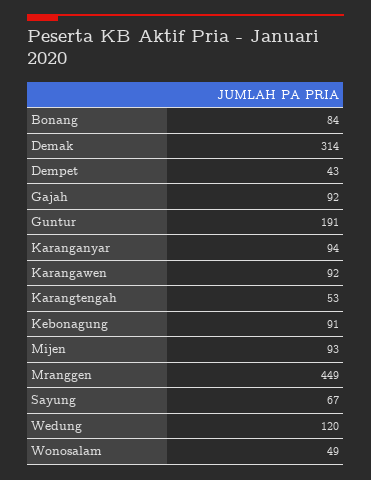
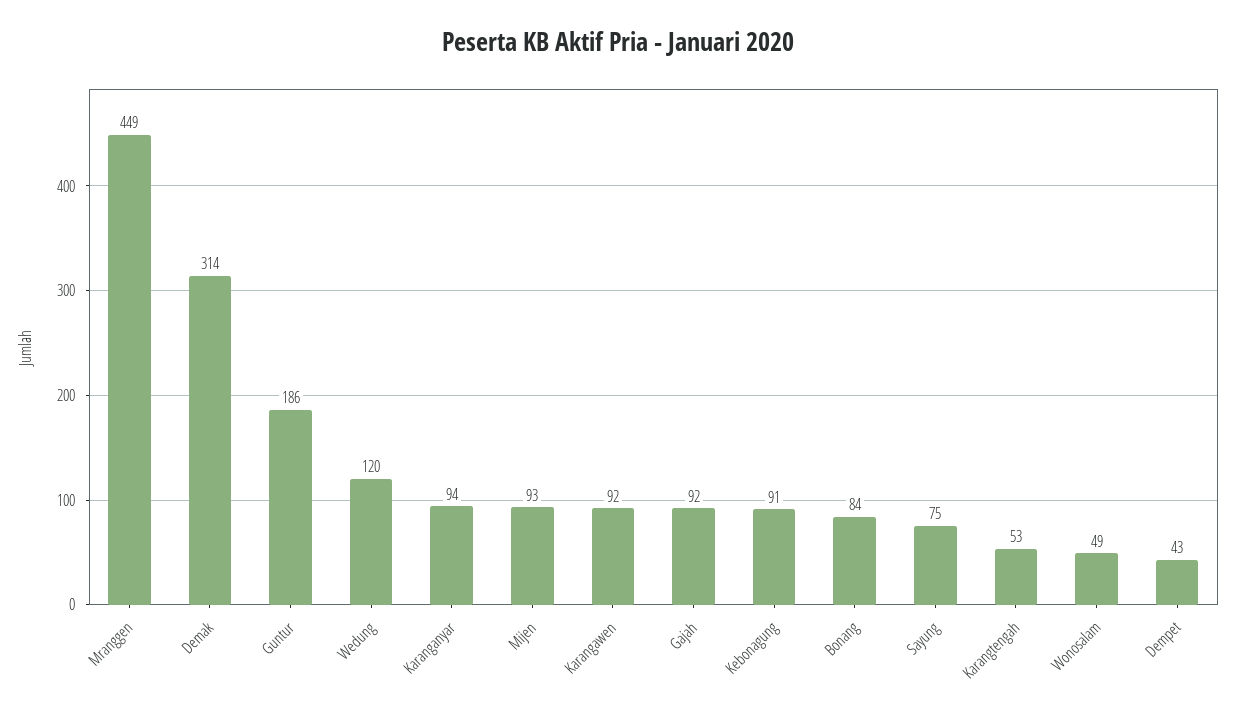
Guntur: 191 -> 186
Sayung: 67 -> 75

